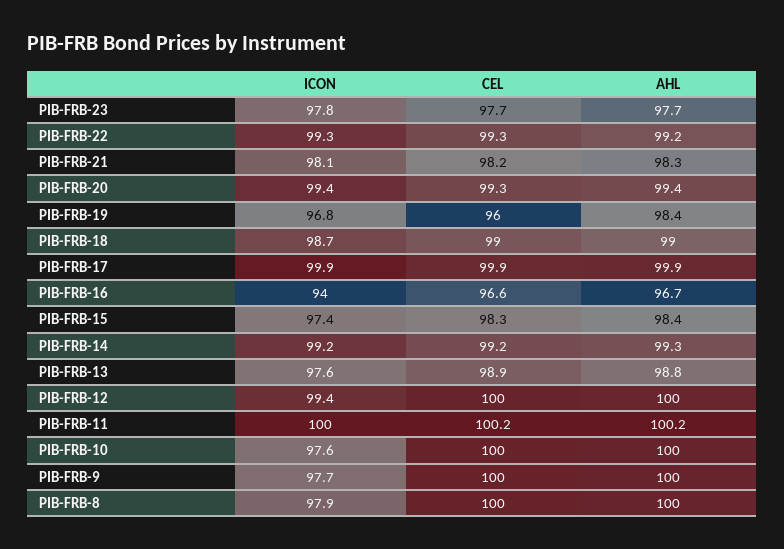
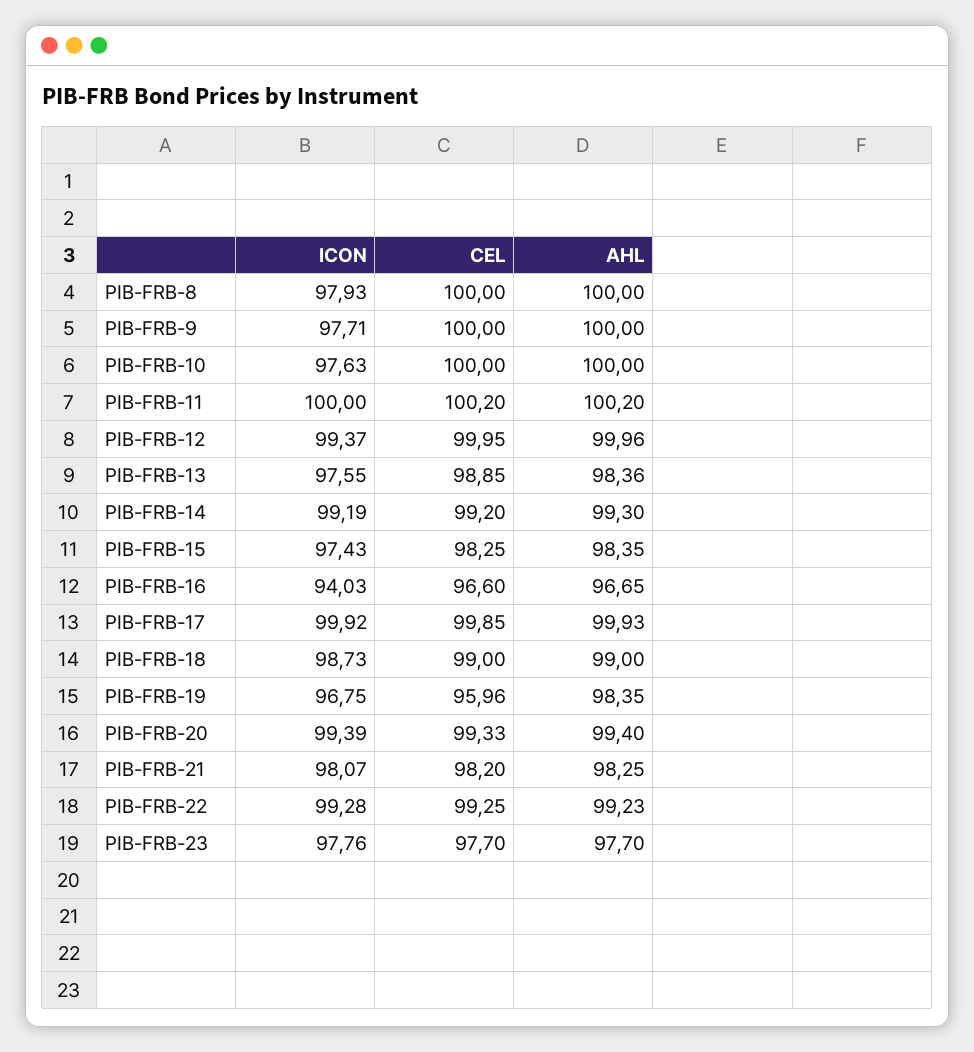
AHL, PIB-FRB-13: 98.8 -> 98.36

